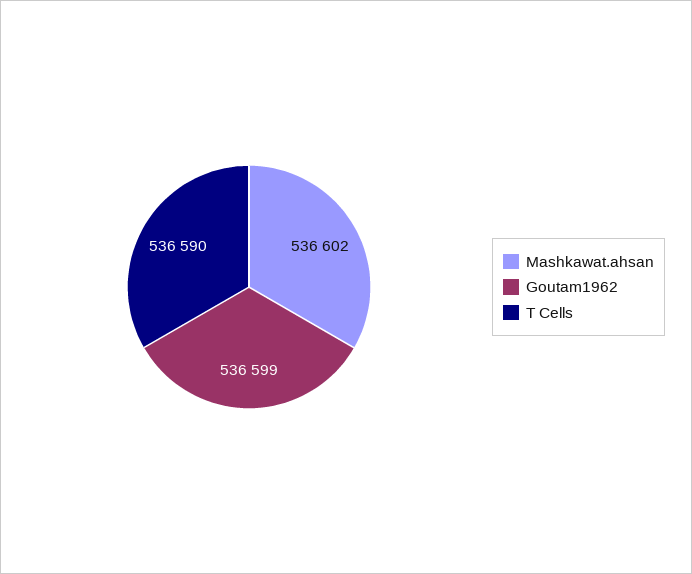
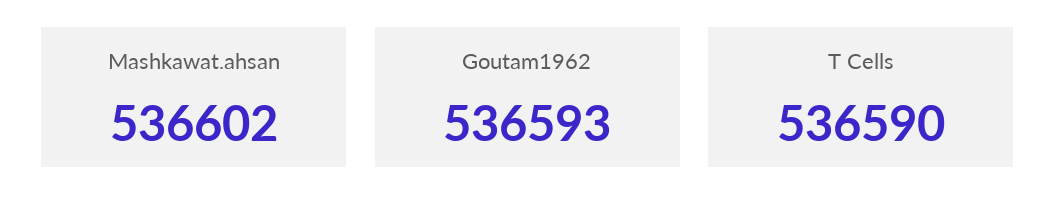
Goutam1962: 536599 -> 536593

